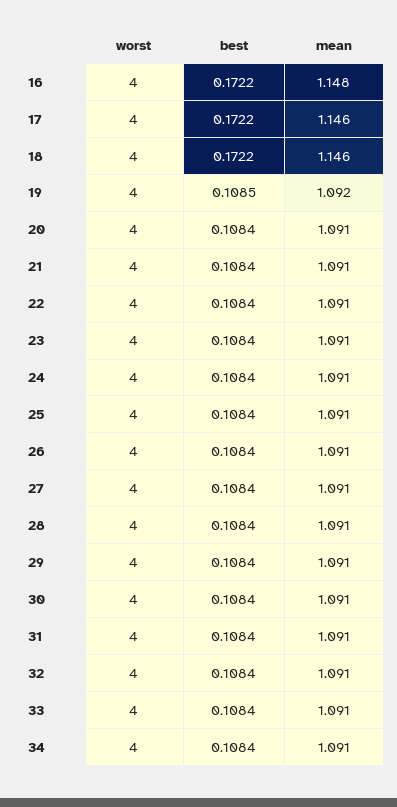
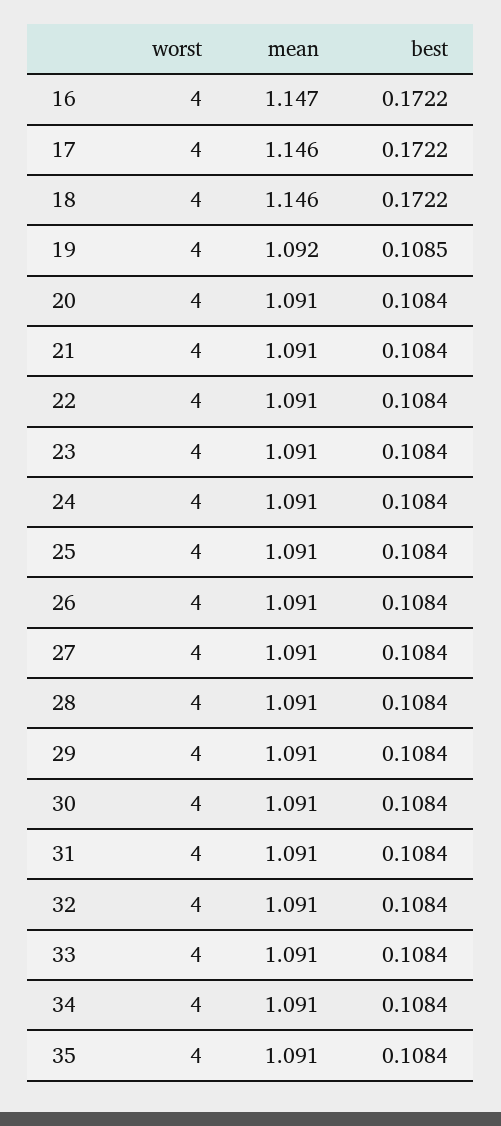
mean, 16: 1.148 -> 1.147
worst, 35: none -> 4
mean, 35: none -> 1.091
best, 35: none -> 0.1084

